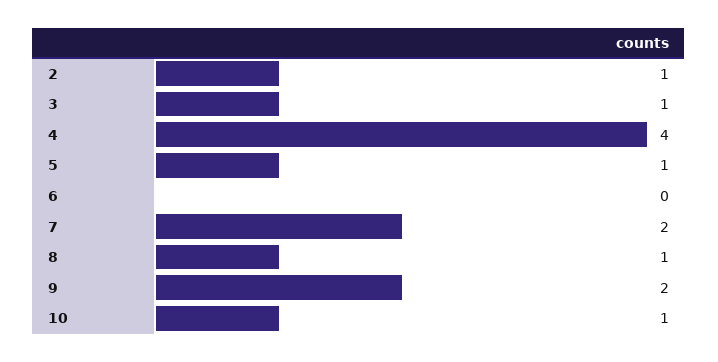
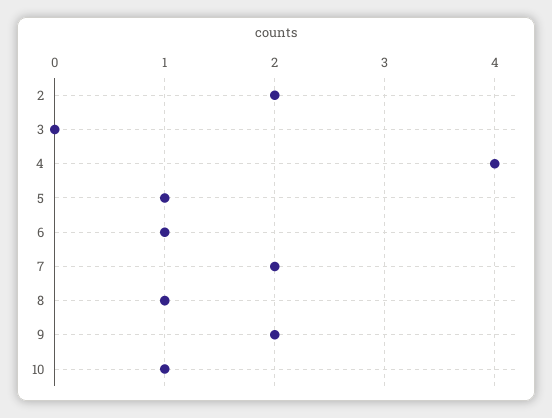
2: 1 -> 2
3: 1 -> 0
6: 0 -> 1

